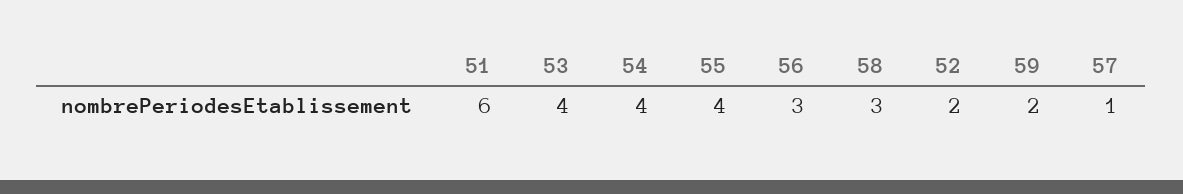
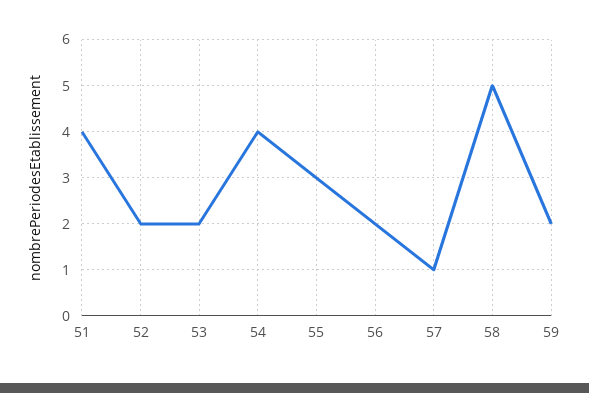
51: 6 -> 4
53: 4 -> 2
55: 4 -> 3
56: 3 -> 2
58: 3 -> 5

